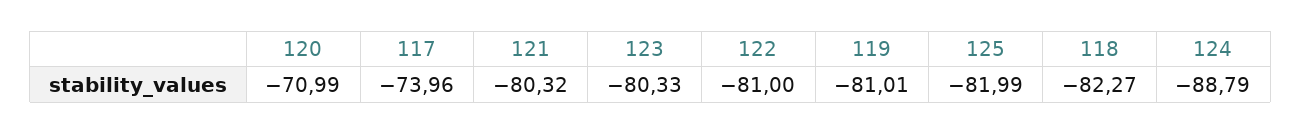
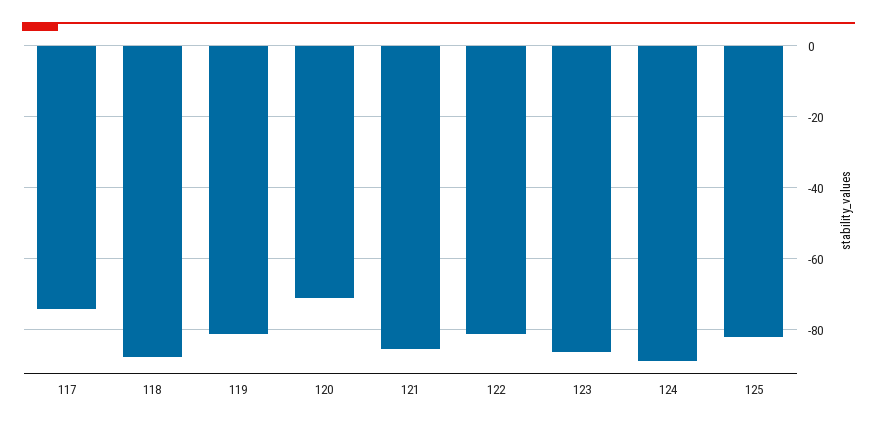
121: -80.32 -> -86
123: -80.33 -> -86
118: -82.27 -> -88

